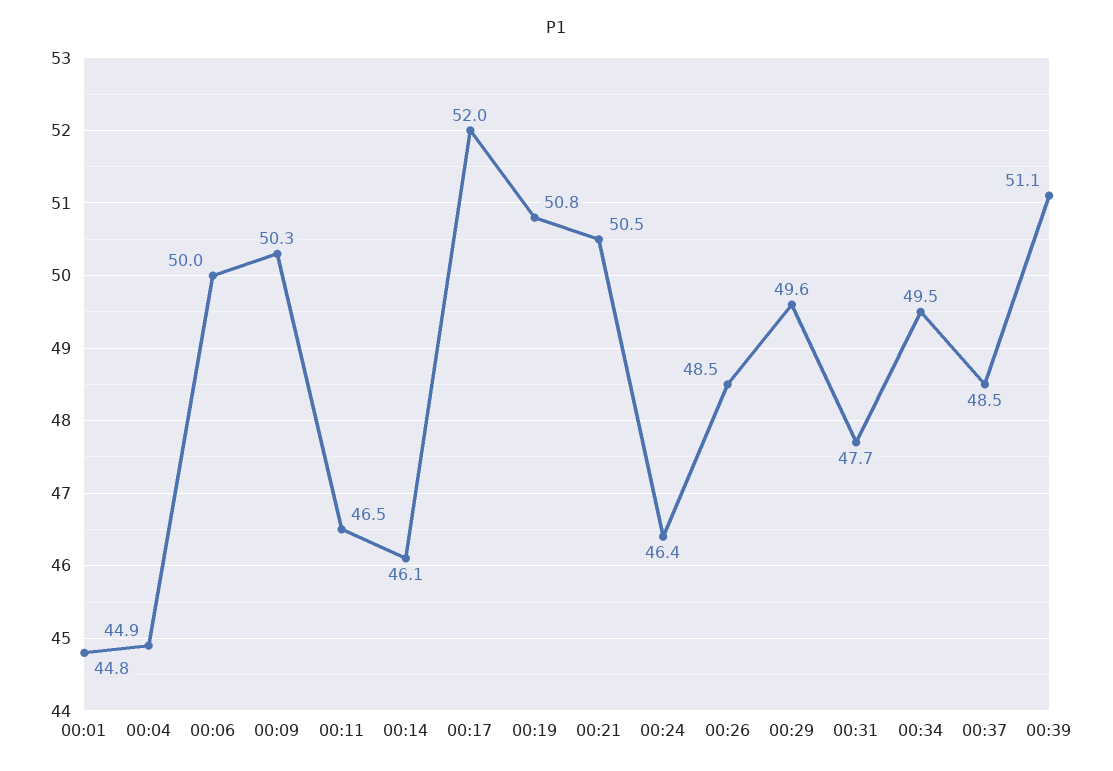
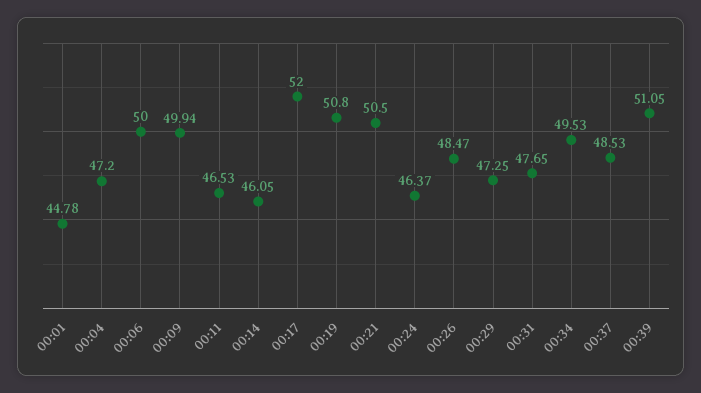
00:04: 44.9 -> 47.2
00:09: 50.3 -> 49.94
00:29: 49.6 -> 47.25

